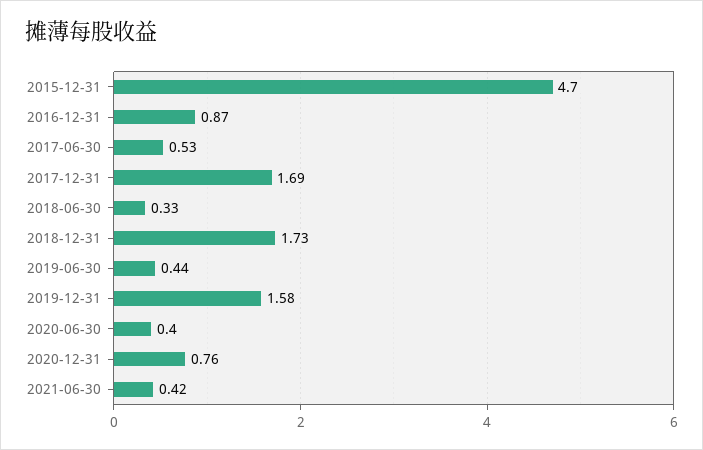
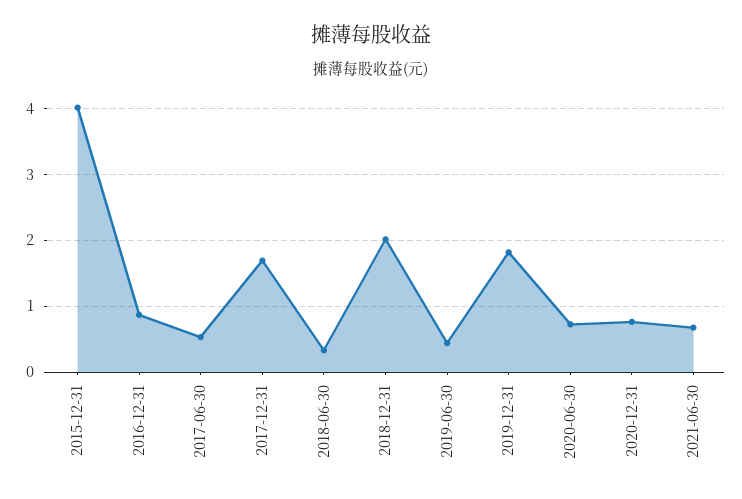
2015-12-31: 4.7 -> 4
2018-12-31: 1.73 -> 2
2019-12-31: 1.58 -> 1.8
2020-06-30: 0.4 -> 0.7
2021-06-30: 0.42 -> 0.7

